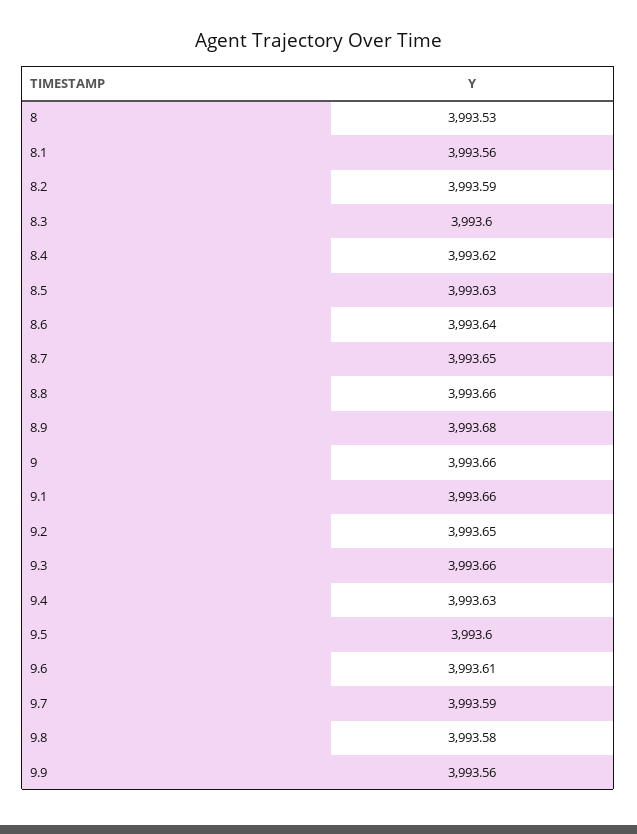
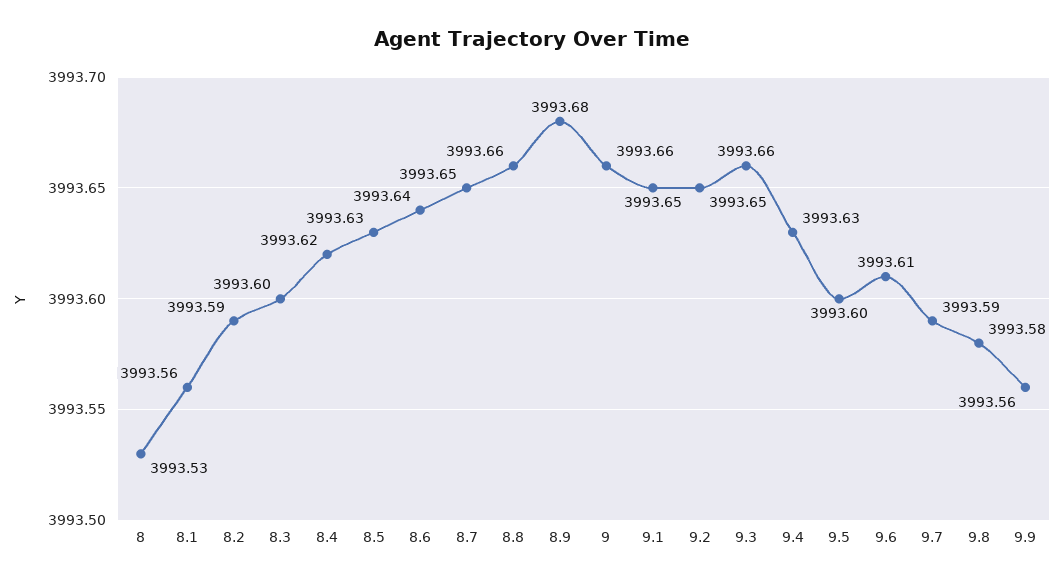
9.1: 3993.66 -> 3993.65

